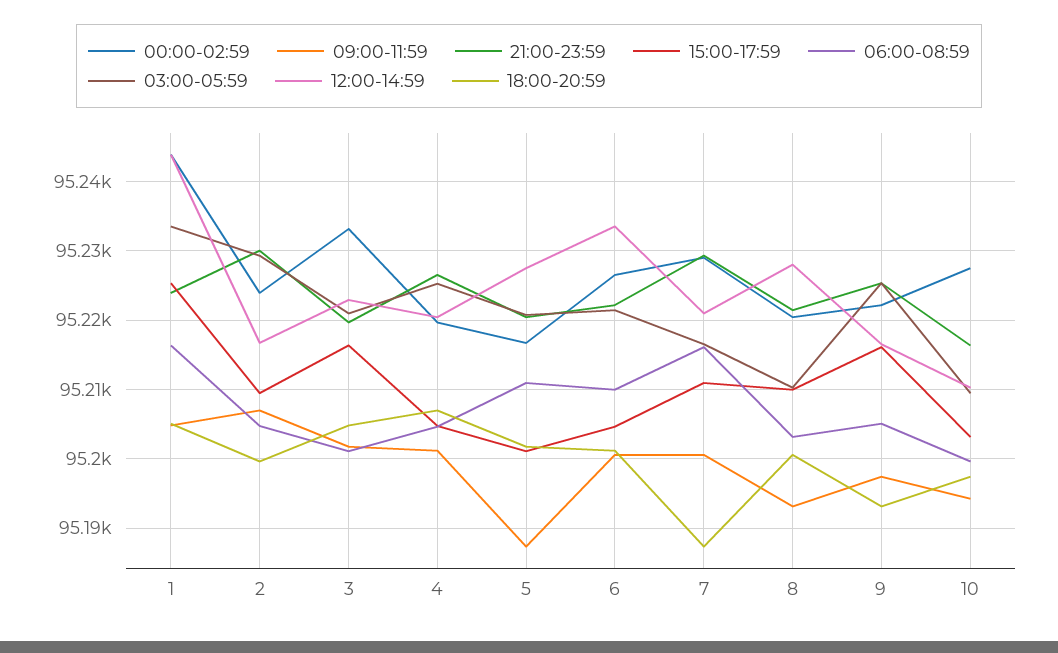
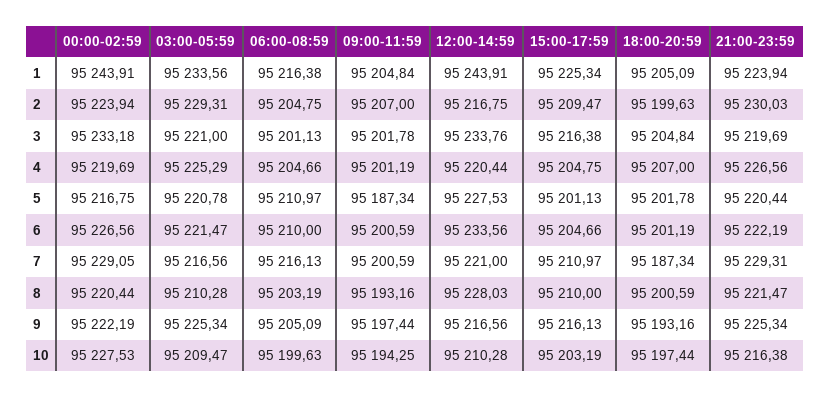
12:00-14:59, 3: 95223 -> 95233.76

